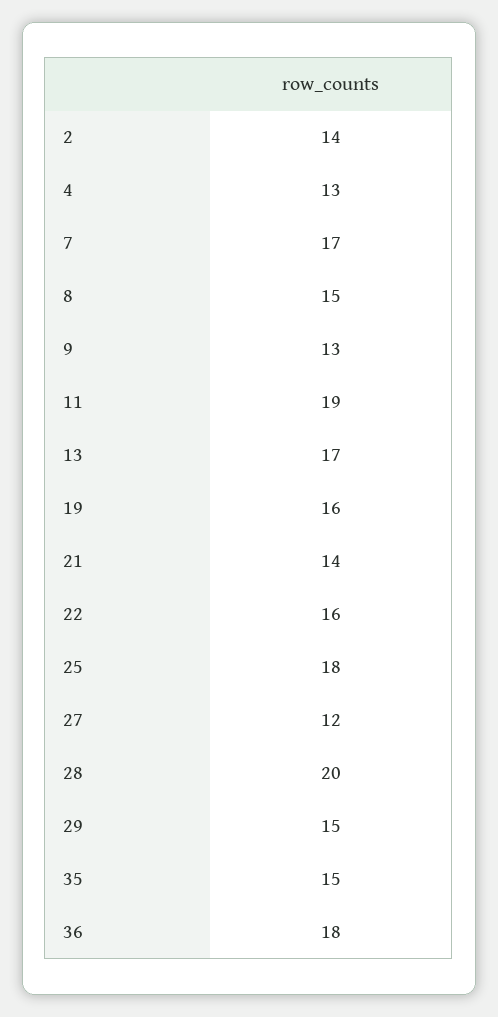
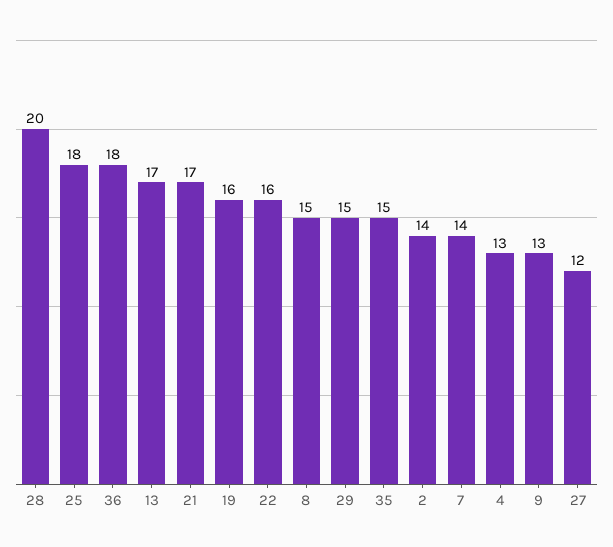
7: 17 -> 14
11: 19 -> none
21: 14 -> 17

